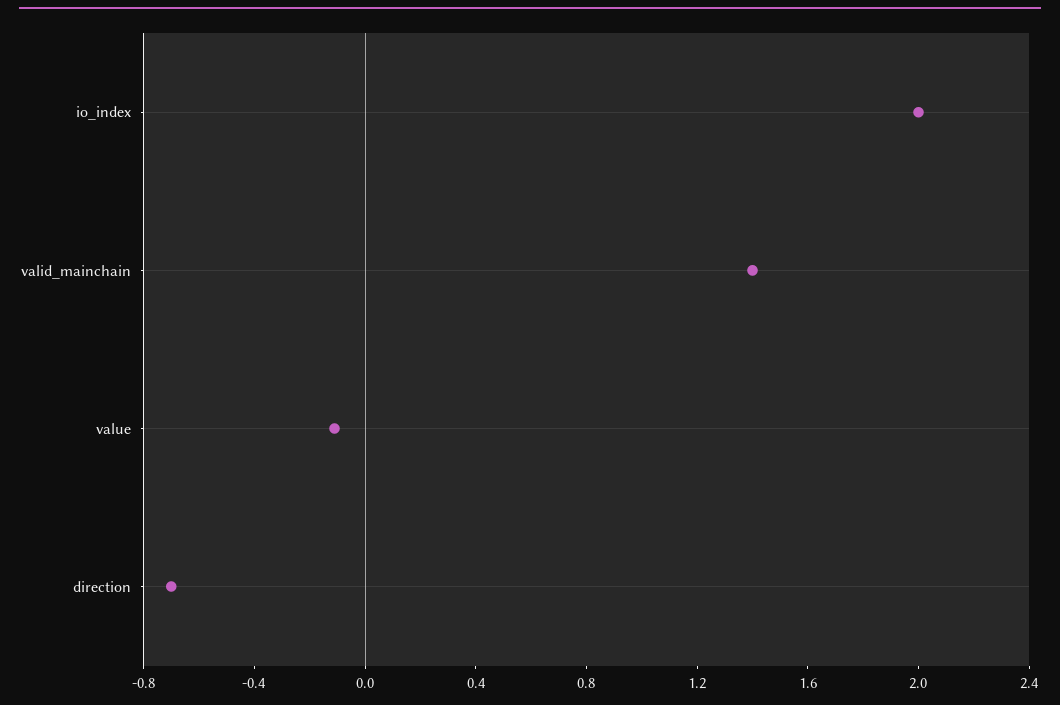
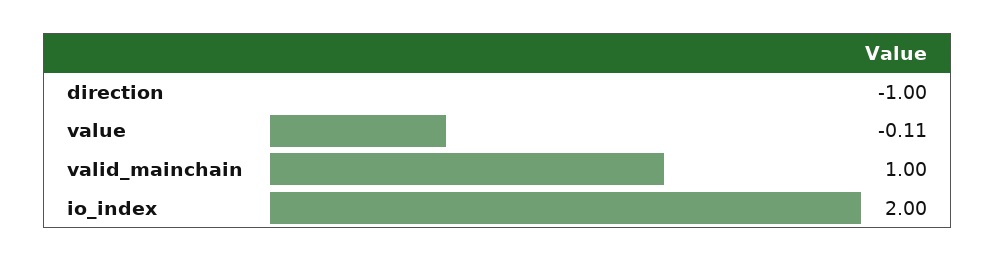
valid_mainchain: 1.4 -> 1
direction: -0.7 -> -1

